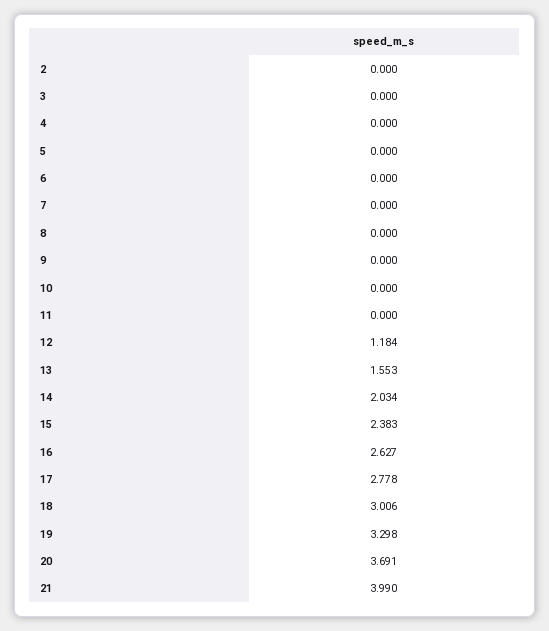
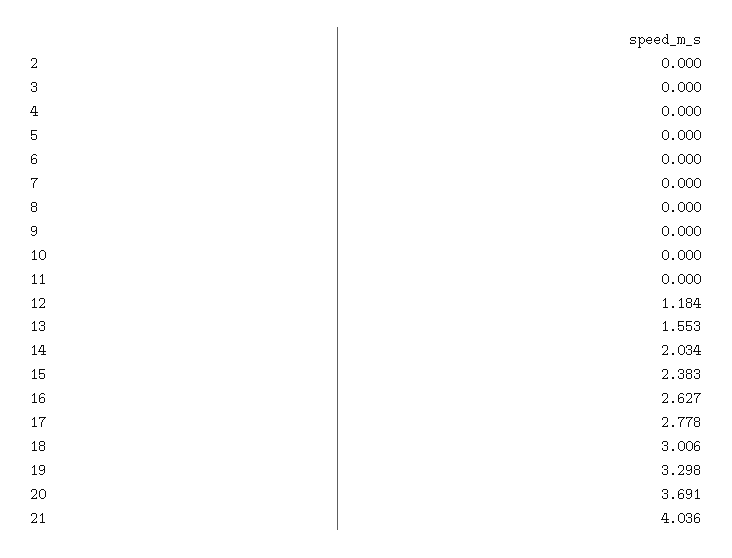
21: 3.99 -> 4.036

